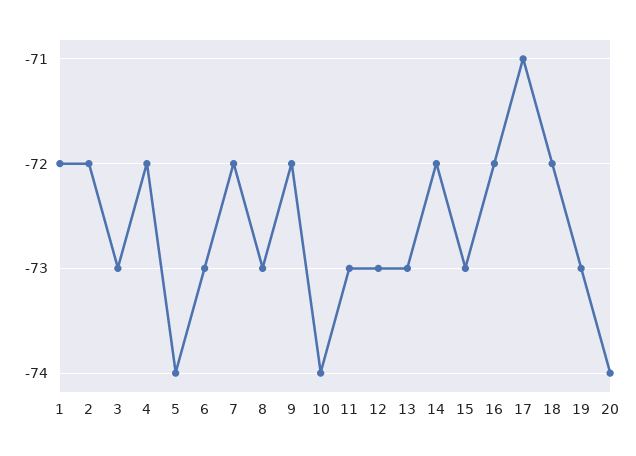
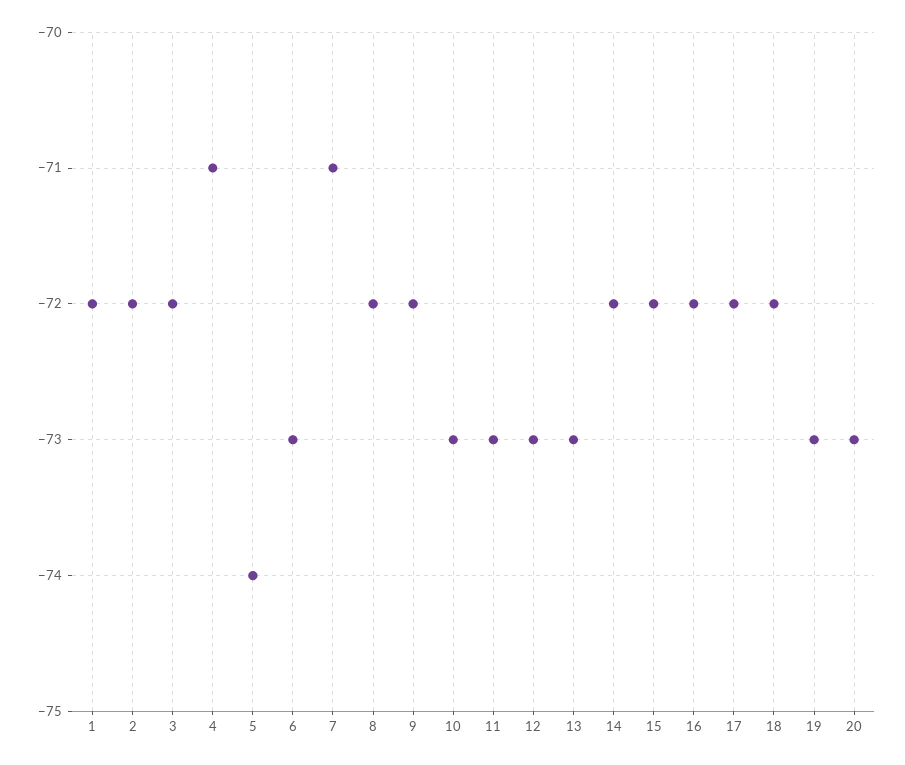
3: -73 -> -72
4: -72 -> -71
7: -72 -> -71
8: -73 -> -72
10: -74 -> -73
15: -73 -> -72
17: -71 -> -72
20: -74 -> -73

